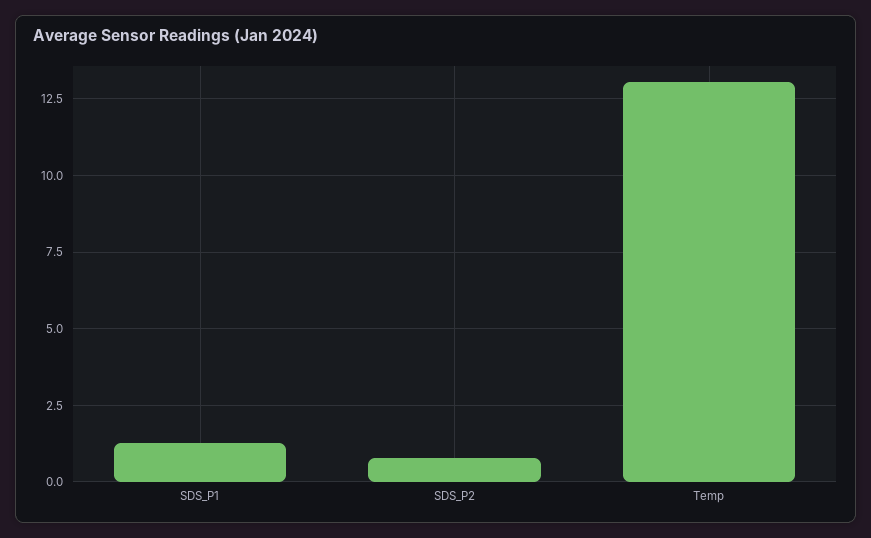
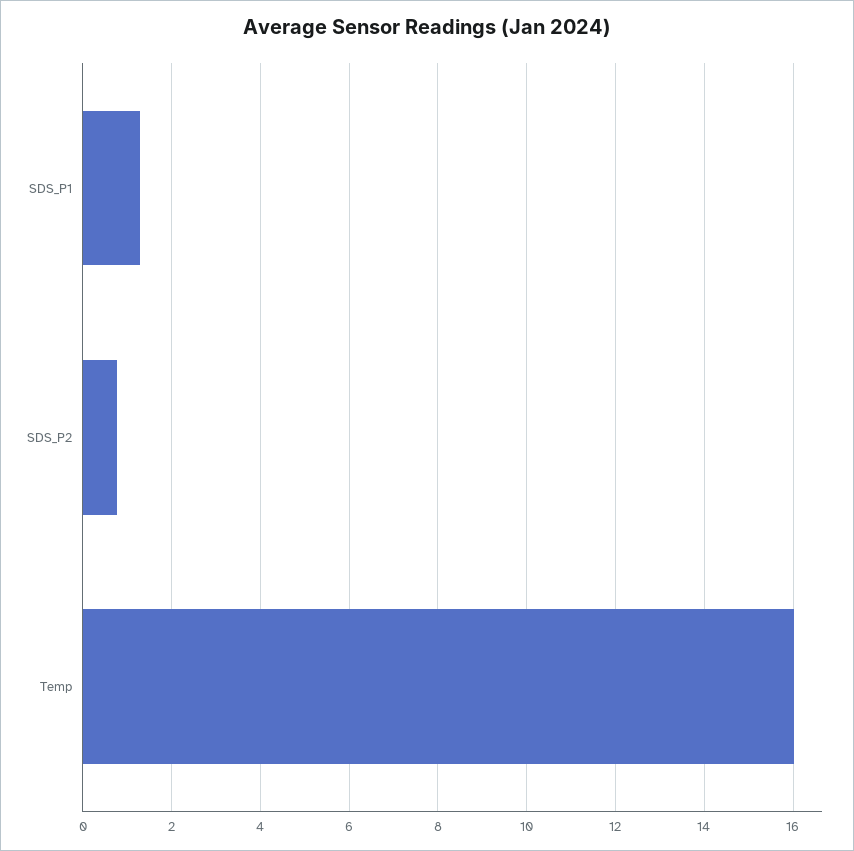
Temp: 13 -> 16

